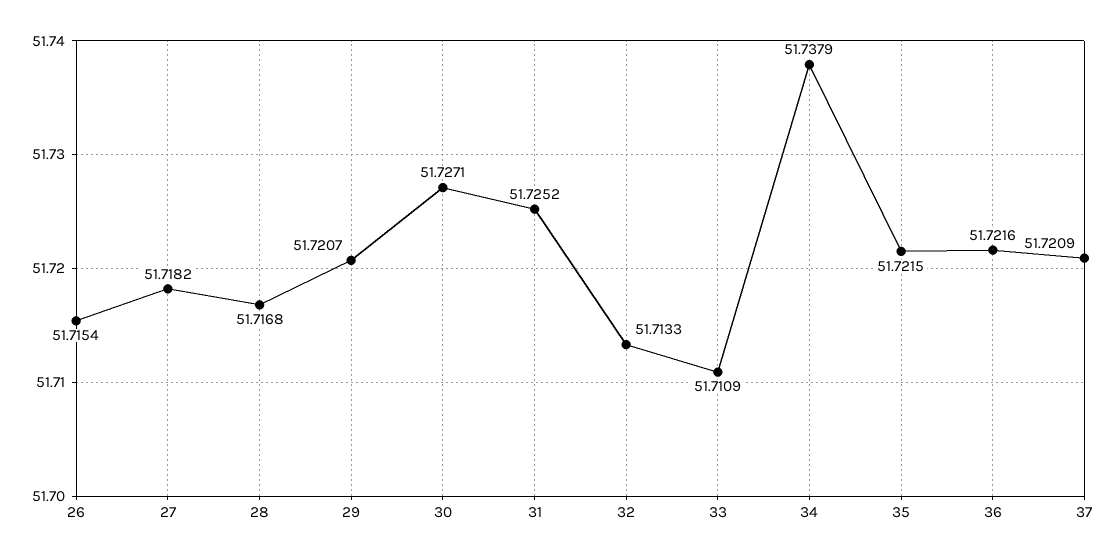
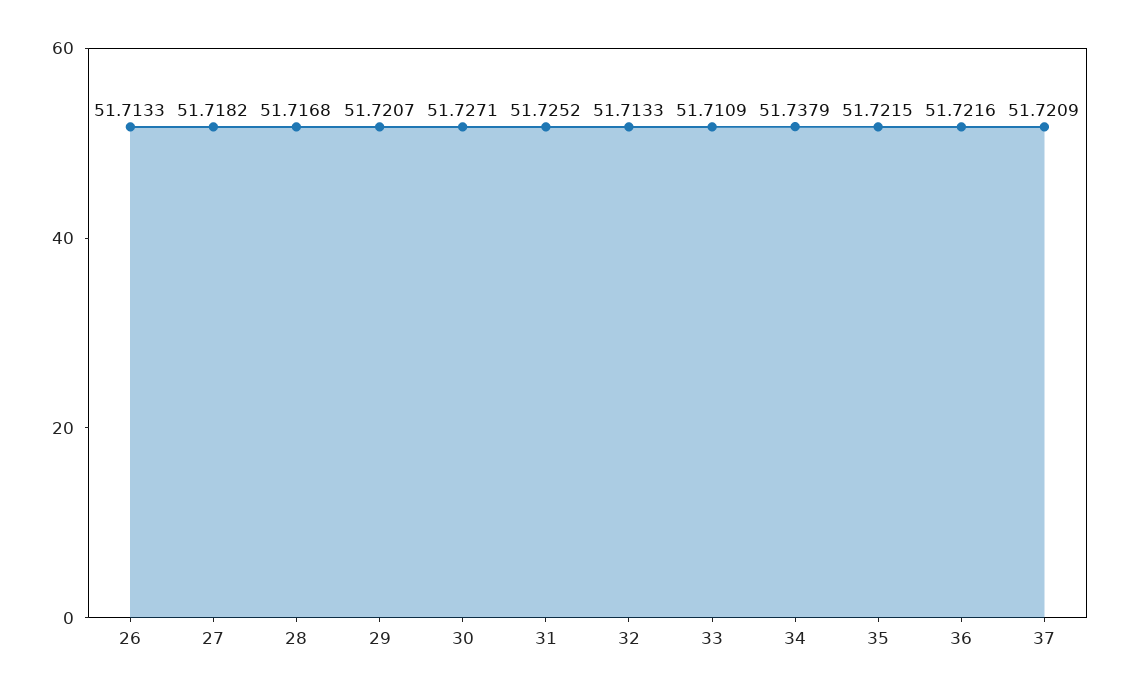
26: 51.7154 -> 51.7133

